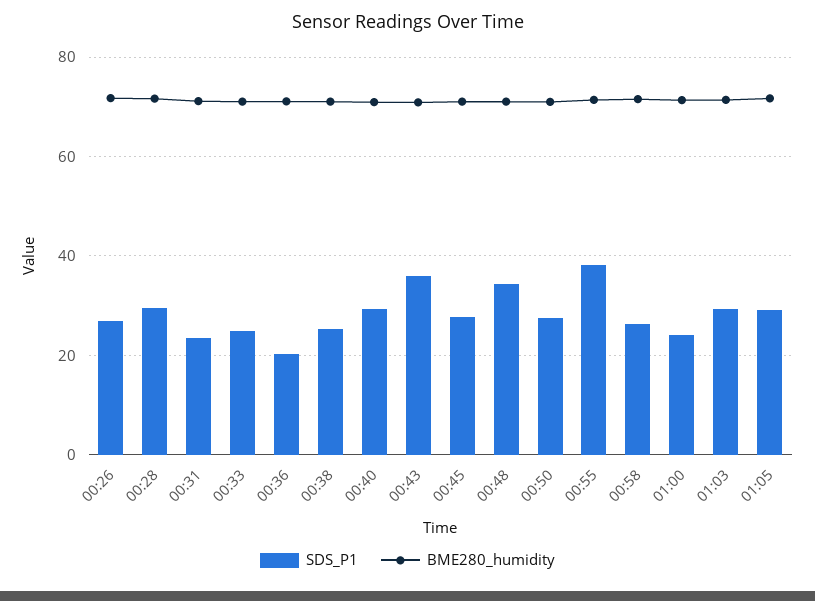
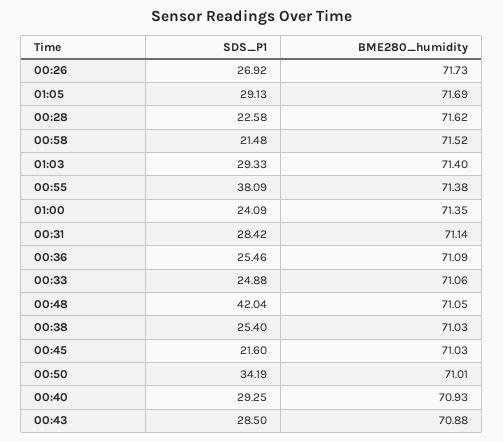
SDS_P1, 00:28: 30 -> 22.58
SDS_P1, 00:31: 24 -> 28.42
SDS_P1, 00:36: 20 -> 25.46
SDS_P1, 00:43: 36 -> 28.5
SDS_P1, 00:45: 28 -> 21.6
SDS_P1, 00:48: 34 -> 42.04
SDS_P1, 00:50: 28 -> 34.19
SDS_P1, 00:58: 26 -> 21.48

